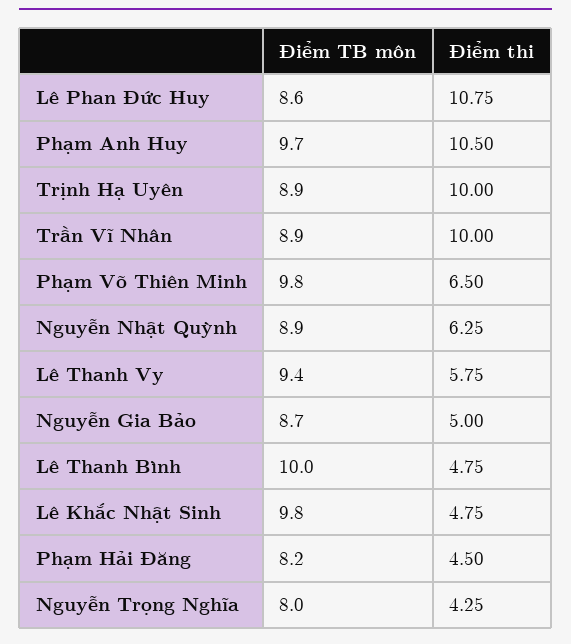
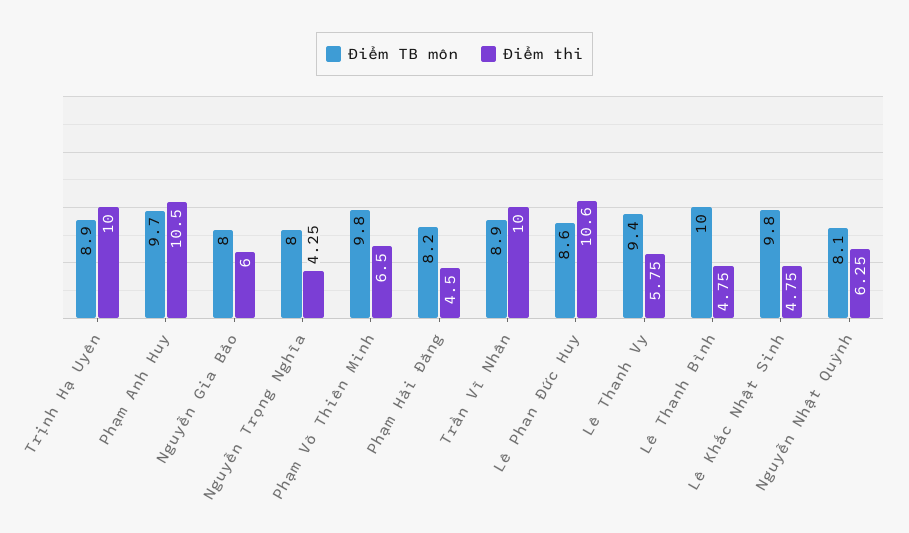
Điểm thi, Lê Phan Đức Huy: 10.75 -> 10.6
Điểm TB môn, Nguyễn Nhật Quỳnh: 8.9 -> 8.1
Điểm TB môn, Nguyễn Gia Bảo: 8.7 -> 8
Điểm thi, Nguyễn Gia Bảo: 5 -> 6

